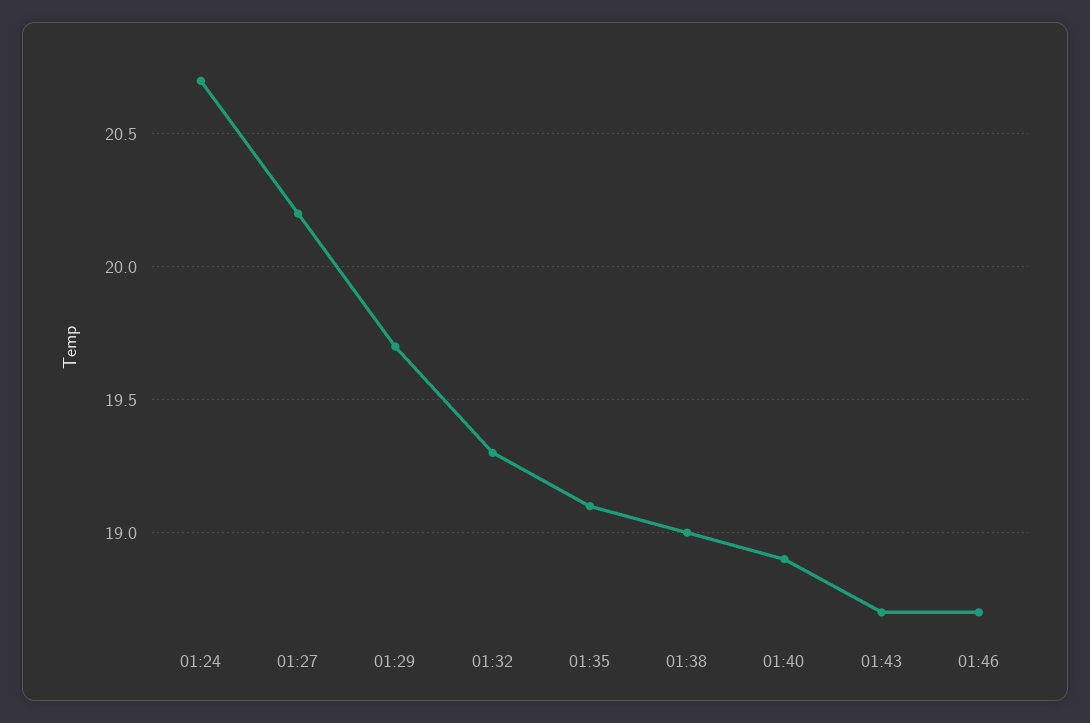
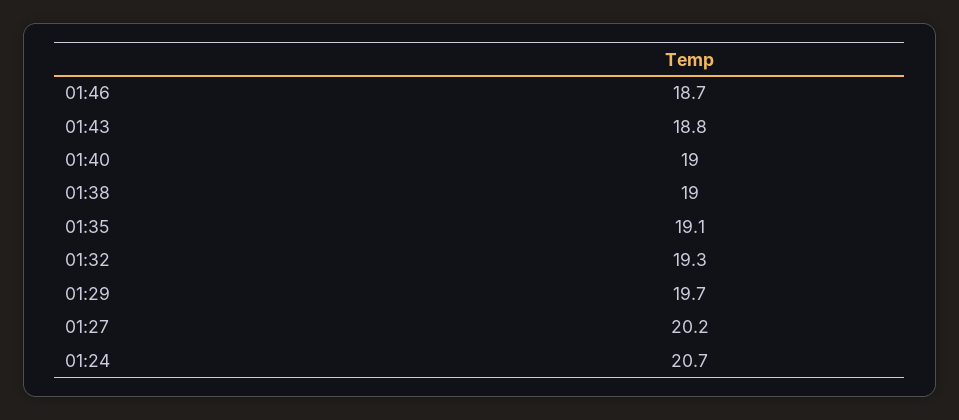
01:40: 18.9 -> 19
01:43: 18.7 -> 18.8

